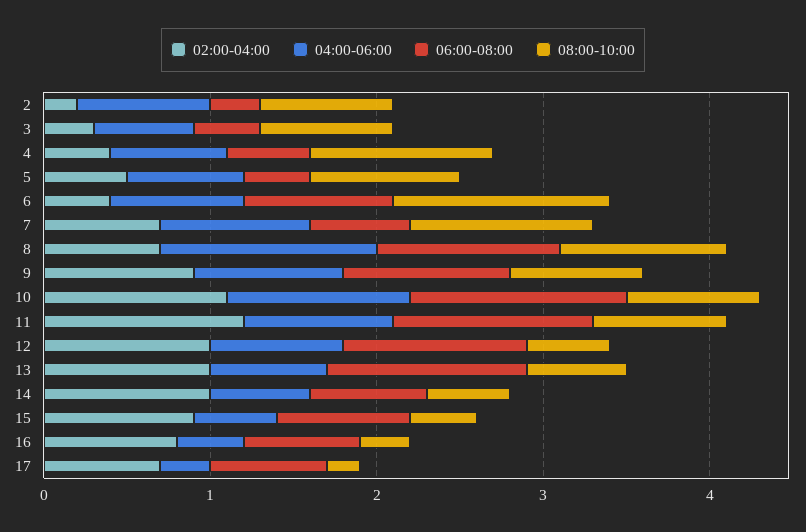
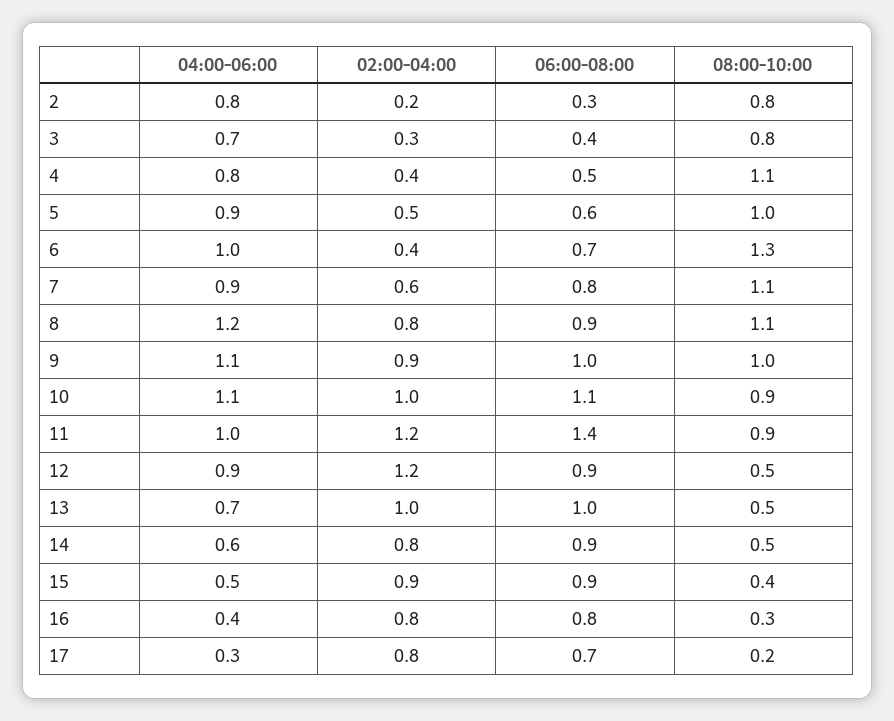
04:00-06:00, 3: 0.6 -> 0.7
04:00-06:00, 4: 0.7 -> 0.8
04:00-06:00, 5: 0.7 -> 0.9
06:00-08:00, 5: 0.4 -> 0.6
08:00-10:00, 5: 0.9 -> 1
04:00-06:00, 6: 0.8 -> 1
06:00-08:00, 6: 0.9 -> 0.7
02:00-04:00, 7: 0.7 -> 0.6
06:00-08:00, 7: 0.6 -> 0.8
02:00-04:00, 8: 0.7 -> 0.8
04:00-06:00, 8: 1.3 -> 1.2
06:00-08:00, 8: 1.1 -> 0.9
08:00-10:00, 8: 1 -> 1.1
04:00-06:00, 9: 0.9 -> 1.1
08:00-10:00, 9: 0.8 -> 1
02:00-04:00, 10: 1.1 -> 1
06:00-08:00, 10: 1.3 -> 1.1
08:00-10:00, 10: 0.8 -> 0.9
04:00-06:00, 11: 0.9 -> 1
06:00-08:00, 11: 1.2 -> 1.4
08:00-10:00, 11: 0.8 -> 0.9
02:00-04:00, 12: 1 -> 1.2
04:00-06:00, 12: 0.8 -> 0.9
06:00-08:00, 12: 1.1 -> 0.9
06:00-08:00, 13: 1.2 -> 1
08:00-10:00, 13: 0.6 -> 0.5
02:00-04:00, 14: 1 -> 0.8
06:00-08:00, 14: 0.7 -> 0.9
06:00-08:00, 15: 0.8 -> 0.9
06:00-08:00, 16: 0.7 -> 0.8
02:00-04:00, 17: 0.7 -> 0.8

